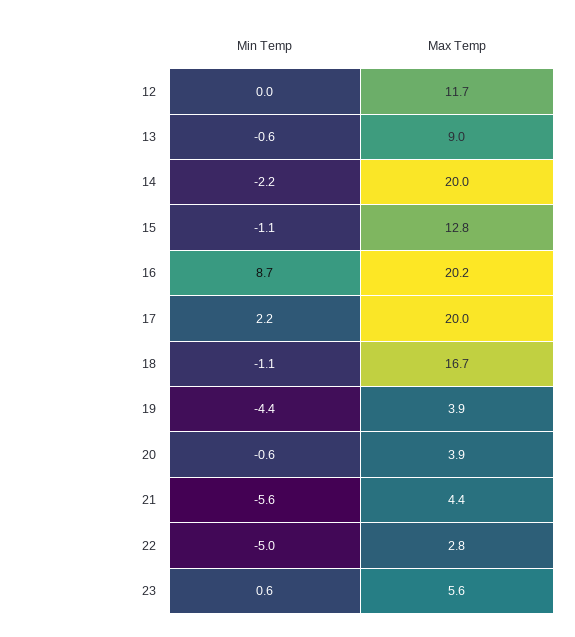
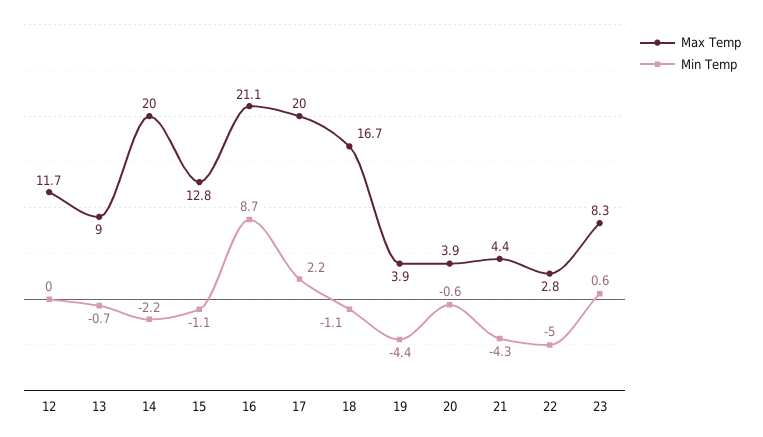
Min Temp, 13: -0.6 -> -0.7
Max Temp, 16: 20.2 -> 21.1
Min Temp, 21: -5.6 -> -4.3
Max Temp, 23: 5.6 -> 8.3

